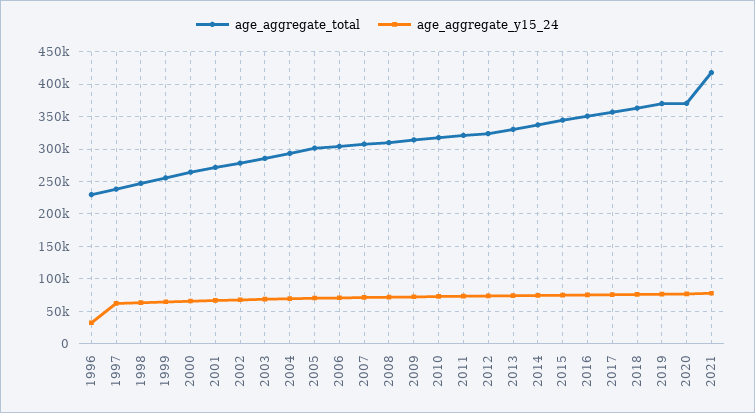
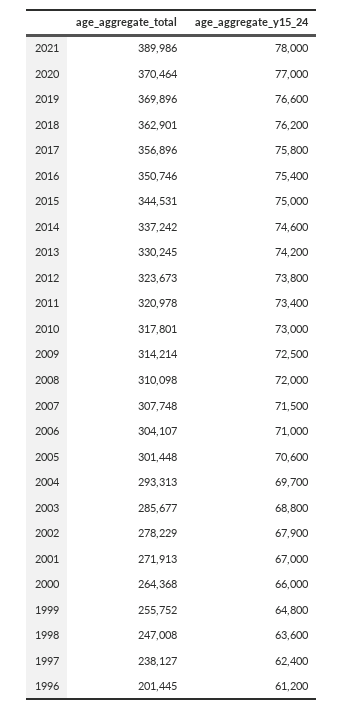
age_aggregate_total, 1996: 230000 -> 201445
age_aggregate_y15_24, 1996: 30000 -> 61200
age_aggregate_total, 2021: 420000 -> 389986

